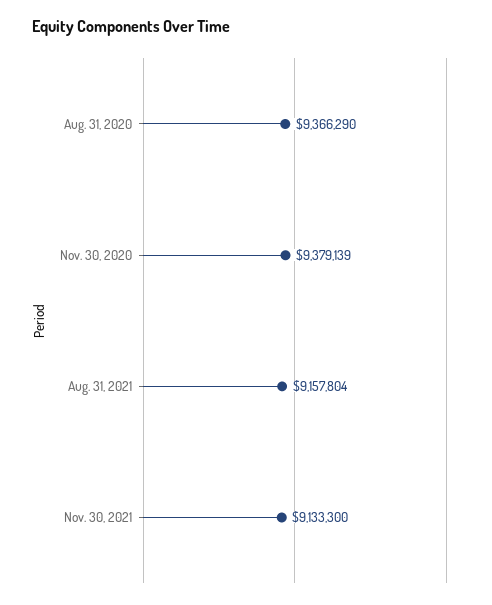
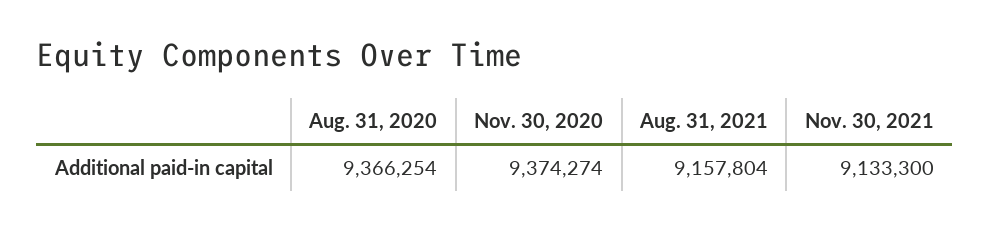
Aug. 31, 2020: 9366290 -> 9366254
Nov. 30, 2020: 9379139 -> 9374274

